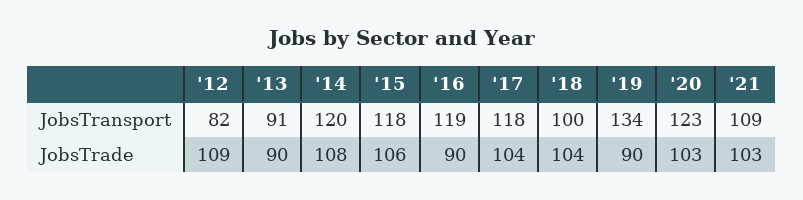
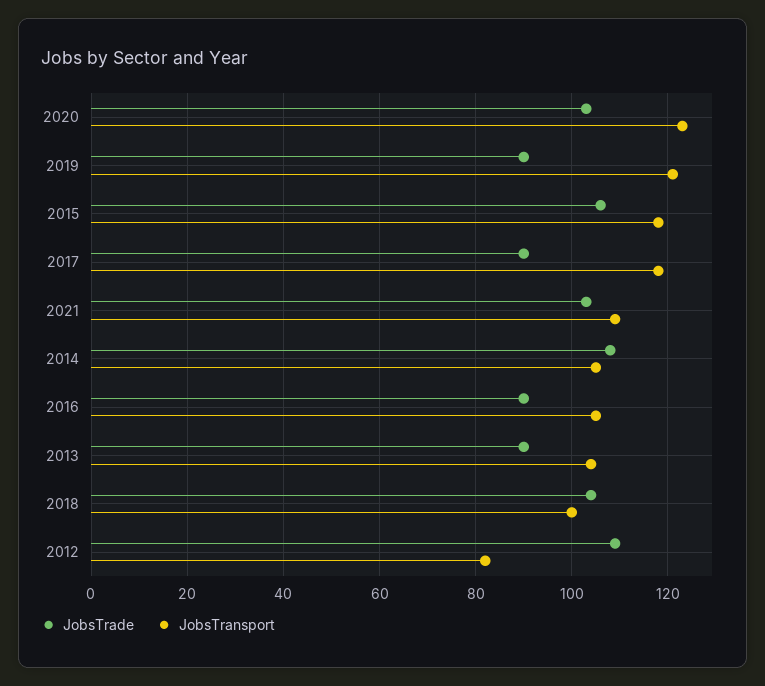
JobsTransport, '13: 91 -> 105
JobsTransport, '14: 120 -> 105
JobsTransport, '16: 119 -> 105
JobsTransport, '19: 134 -> 120
JobsTrade, '17: 104 -> 90

